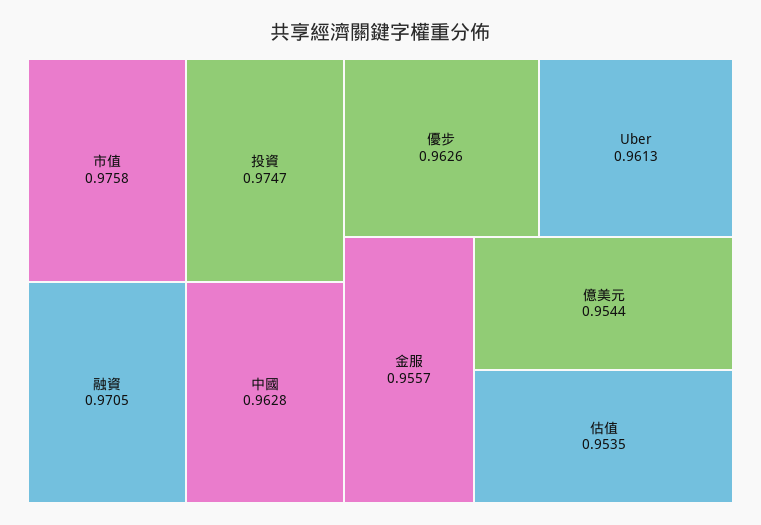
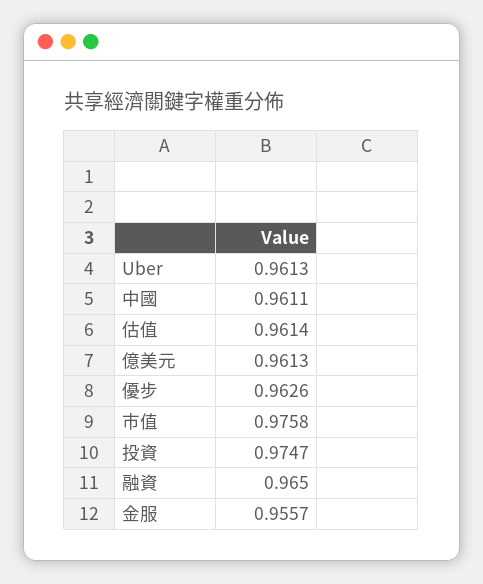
融資: 0.9705 -> 0.965
中國: 0.9628 -> 0.9611
億美元: 0.9544 -> 0.9613
估值: 0.9535 -> 0.9614

